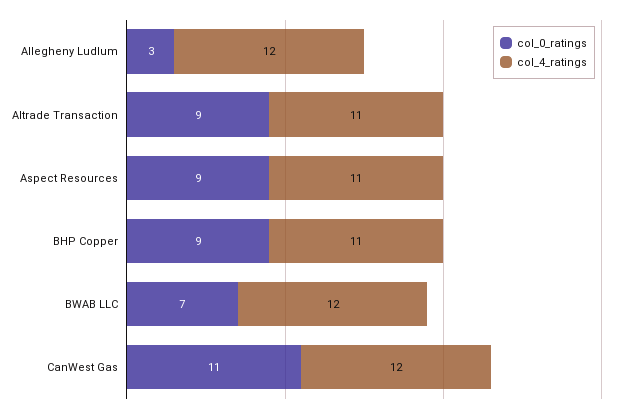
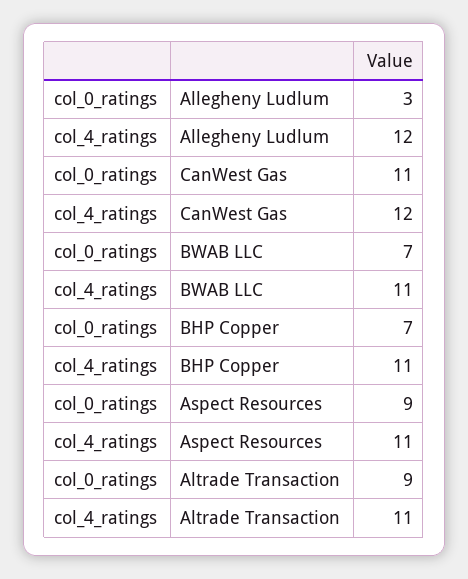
col_0_ratings, BHP Copper: 9 -> 7
col_4_ratings, BWAB LLC: 12 -> 11

